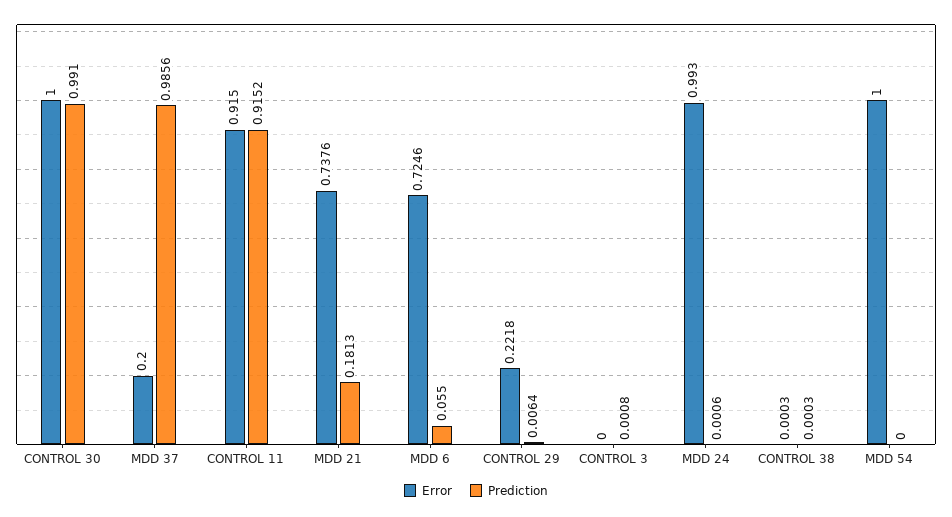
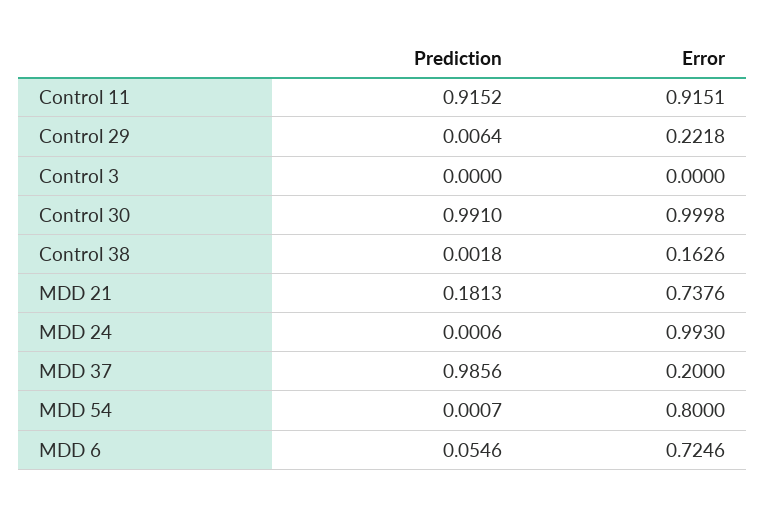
Error, CONTROL 30: 1 -> 0.9998
Error, CONTROL 11: 0.915 -> 0.9151
Prediction, MDD 6: 0.055 -> 0.0546
Prediction, CONTROL 3: 0.0008 -> 0
Error, CONTROL 38: 0.0003 -> 0.1626
Prediction, CONTROL 38: 0.0003 -> 0.0018
Error, MDD 54: 1 -> 0.8
Prediction, MDD 54: 0 -> 0.0007

